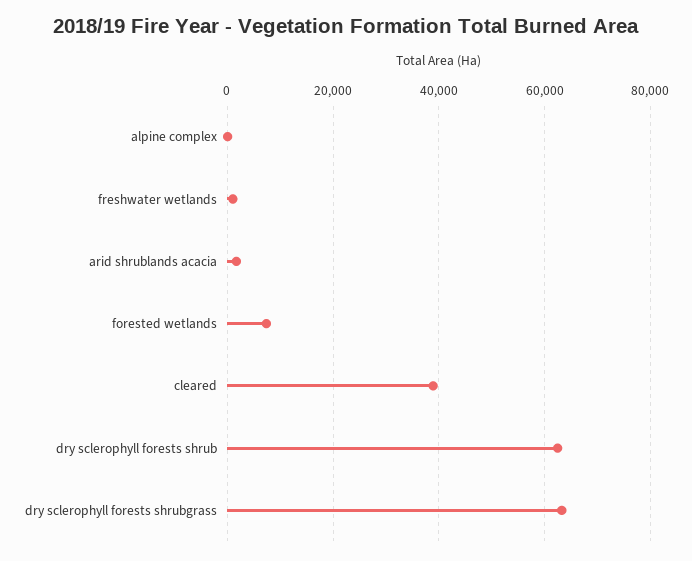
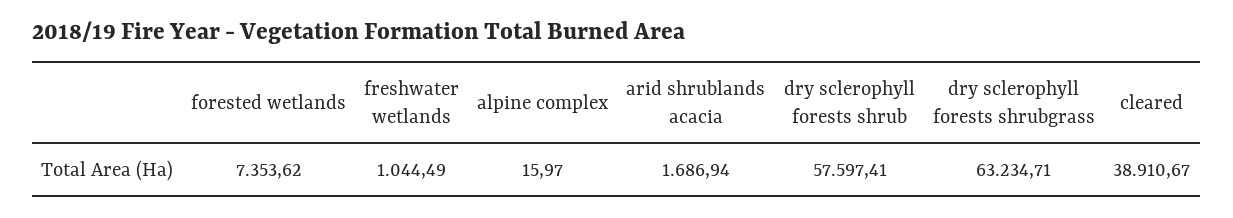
dry sclerophyll forests shrub: 62000 -> 57597.41

